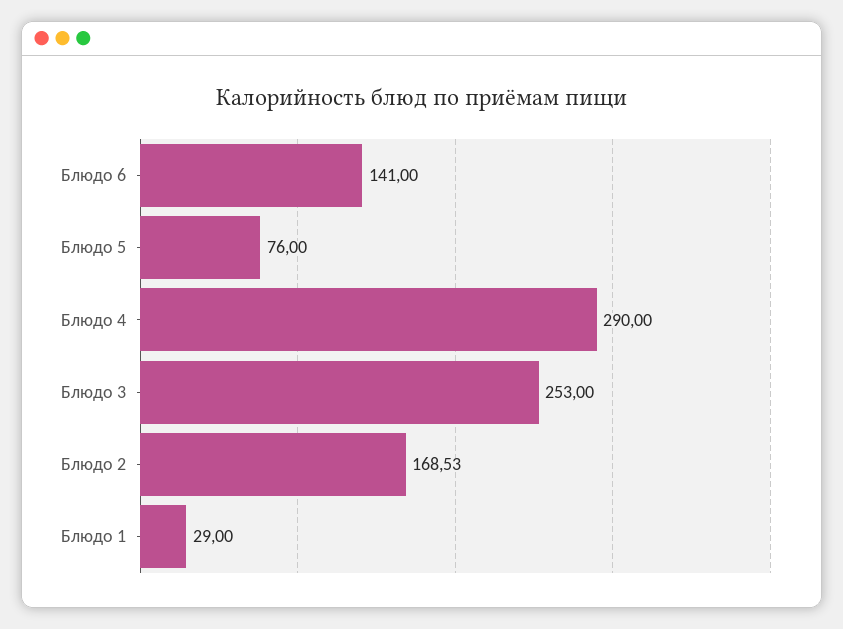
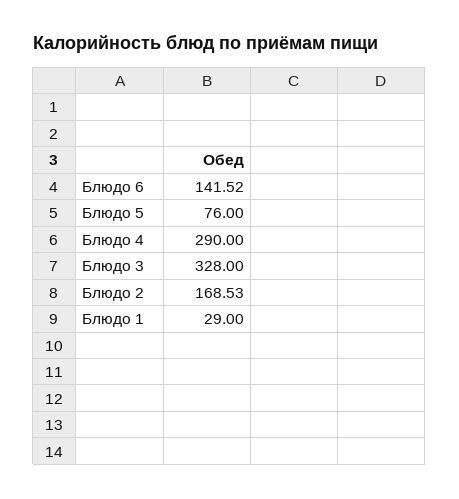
Блюдо 6: 141 -> 141.52
Блюдо 3: 253 -> 328

